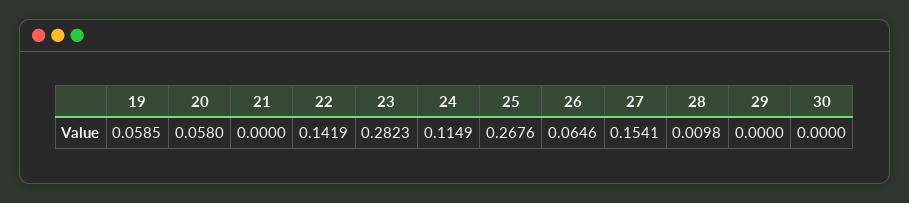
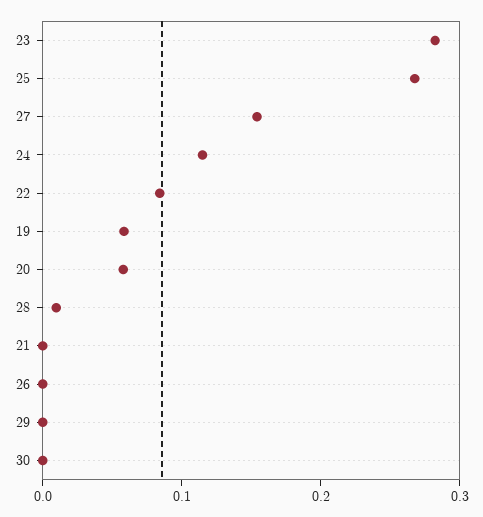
22: 0.1419 -> 0.08
26: 0.0646 -> 0

